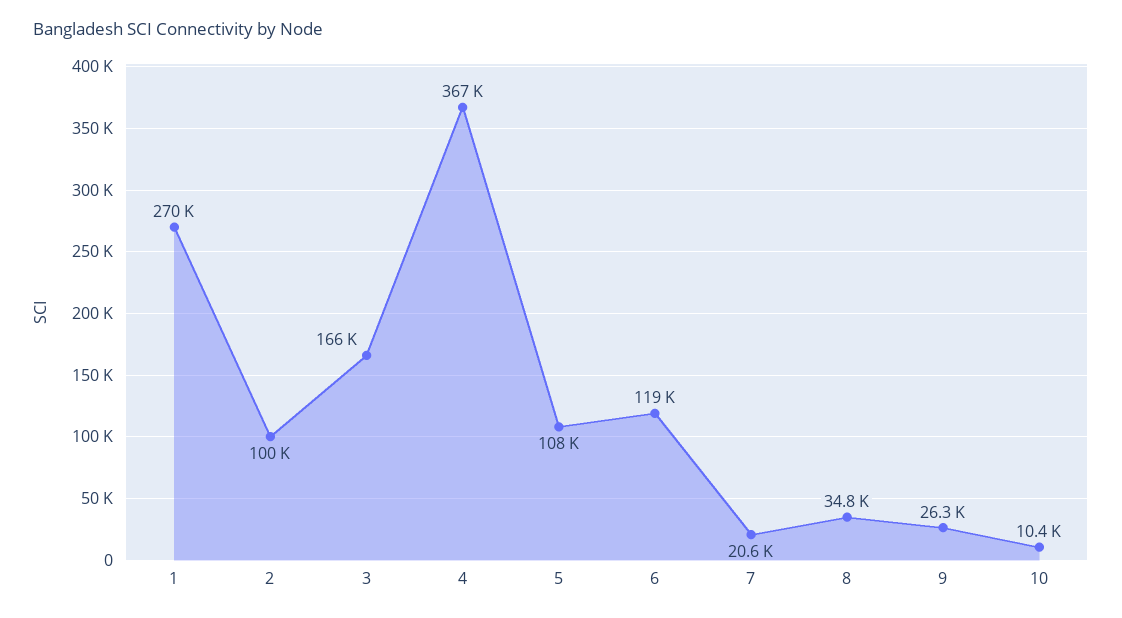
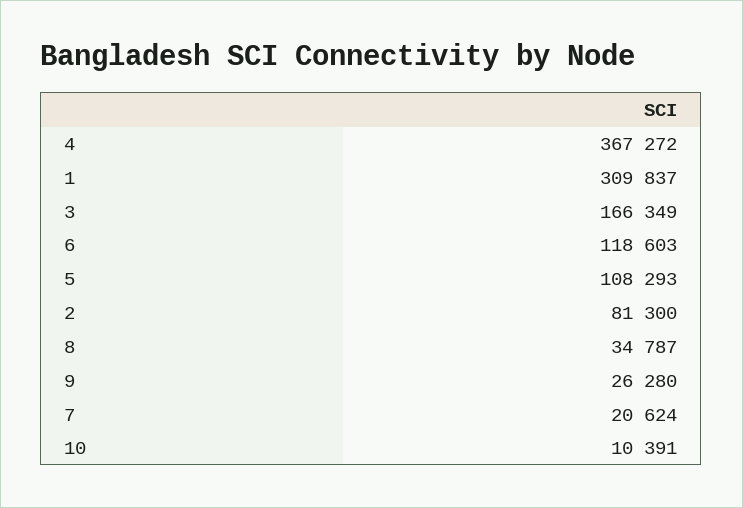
1: 270000 -> 309837
2: 100000 -> 81300

